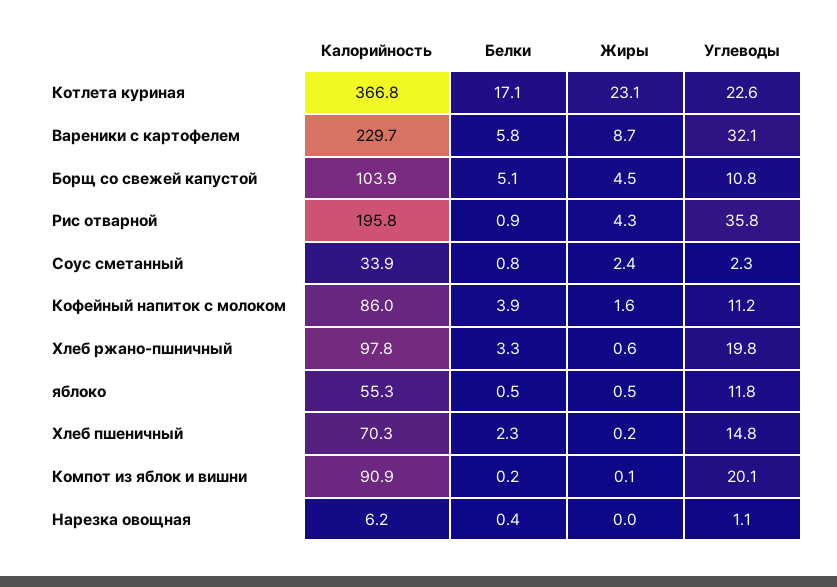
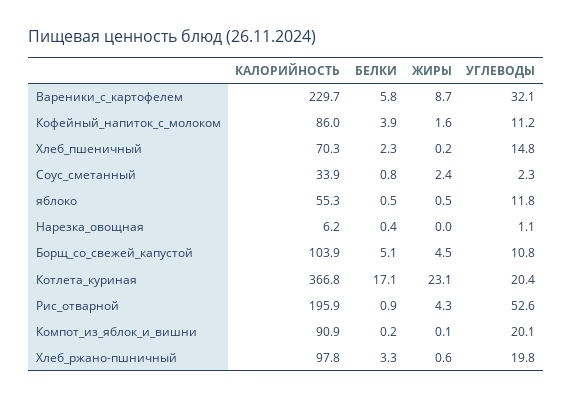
Углеводы, Котлета куриная: 22.6 -> 20.4
Калорийность, Рис отварной: 195.8 -> 195.9
Углеводы, Рис отварной: 35.8 -> 52.6

